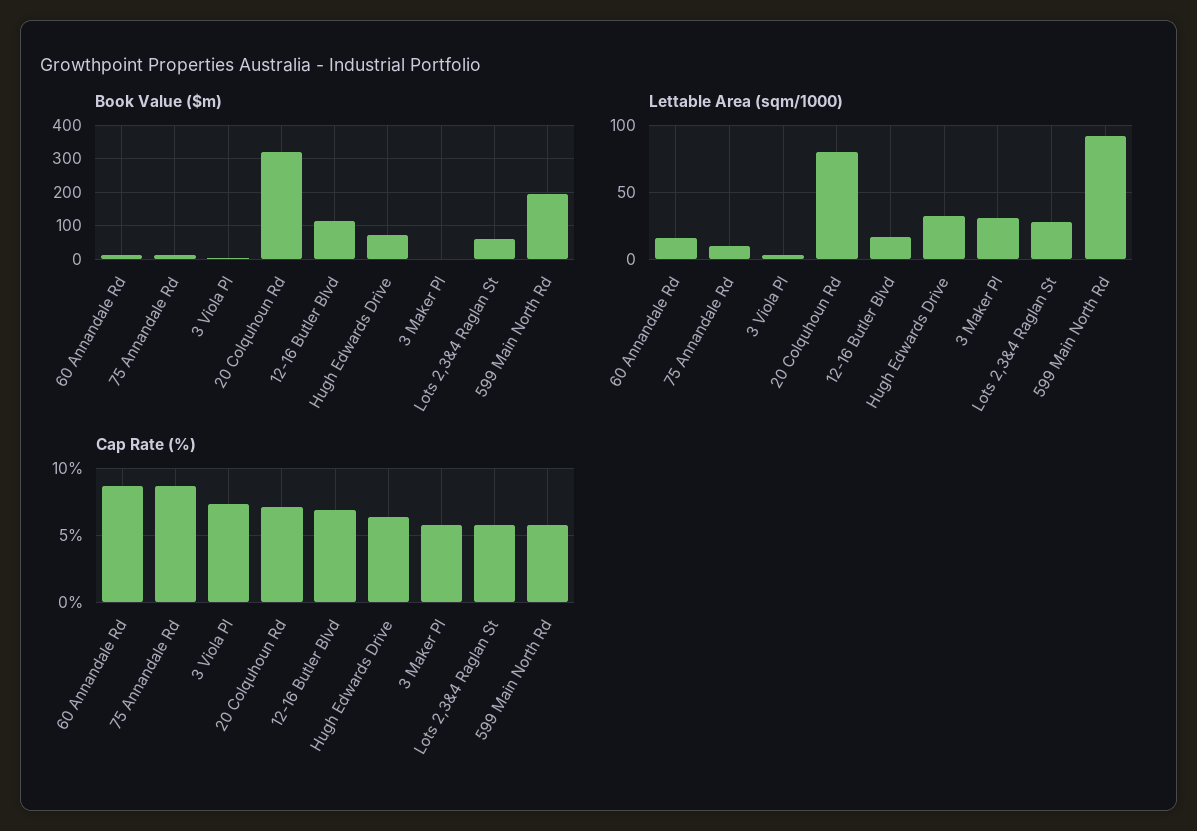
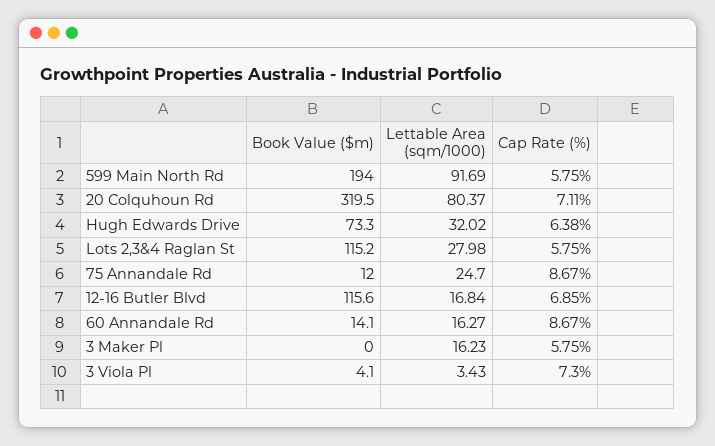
Book Value ($m), Lots 2,3&4 Raglan St: 60 -> 115.2
Lettable Area (sqm/1000), 75 Annandale Rd: 10 -> 24.7
Lettable Area (sqm/1000), 3 Maker Pl: 30 -> 16.23

